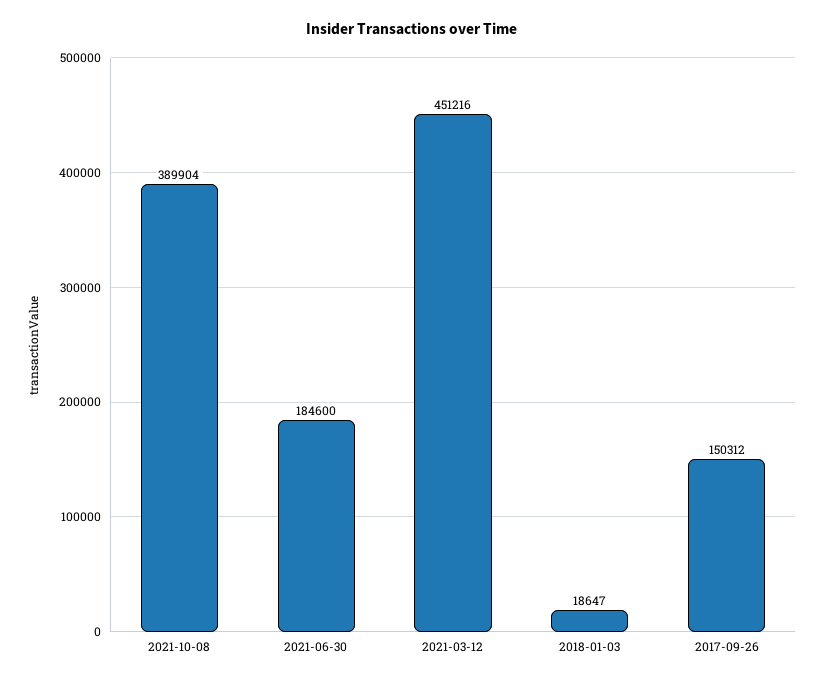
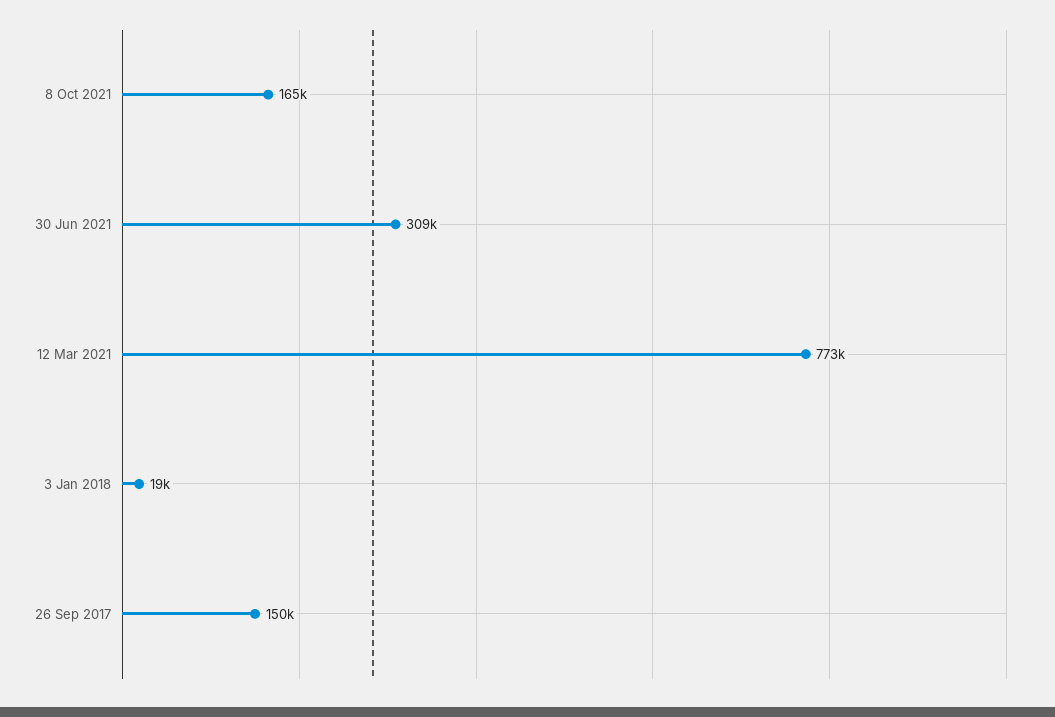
2021-10-08: 389904 -> 165000
2021-06-30: 184600 -> 309000
2021-03-12: 451216 -> 773000

